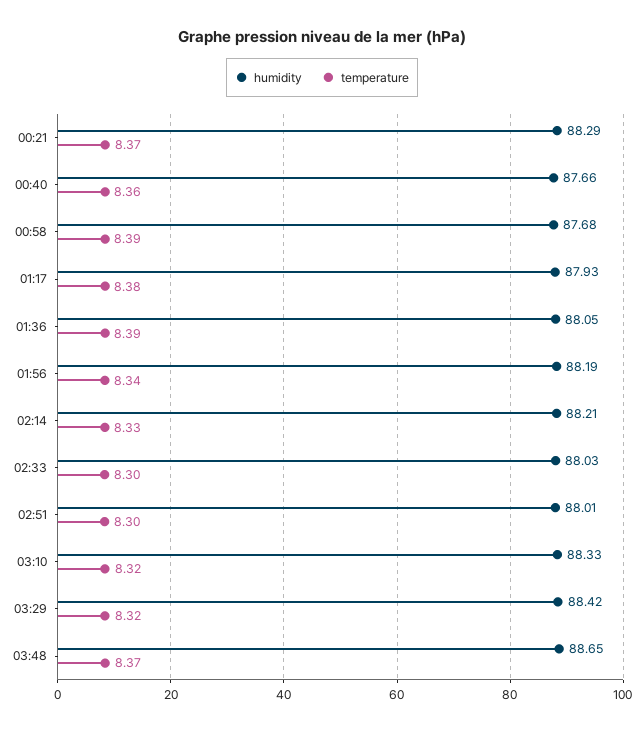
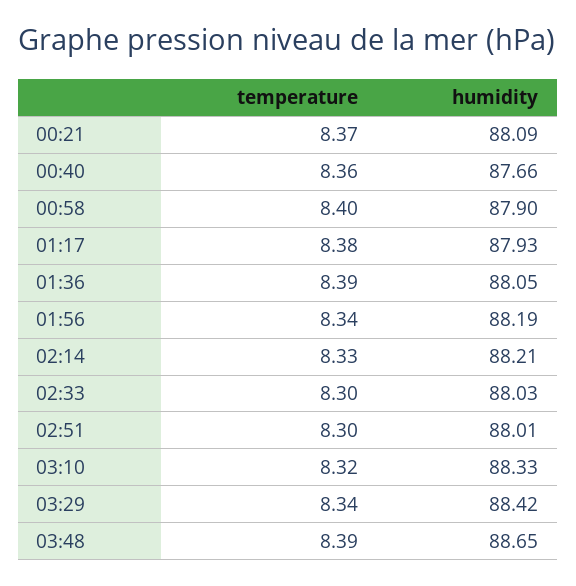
humidity, 00:21: 88.29 -> 88.09
humidity, 00:58: 87.68 -> 87.9
temperature, 00:58: 8.39 -> 8.4
temperature, 03:29: 8.32 -> 8.34
temperature, 03:48: 8.37 -> 8.39

